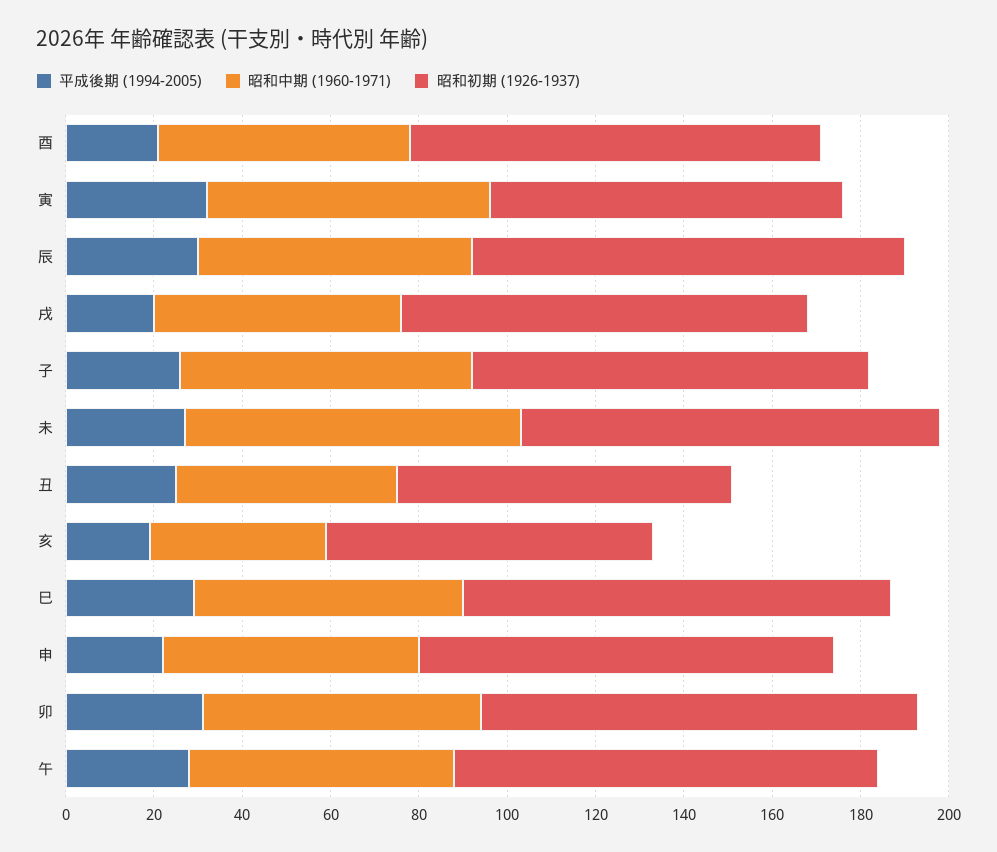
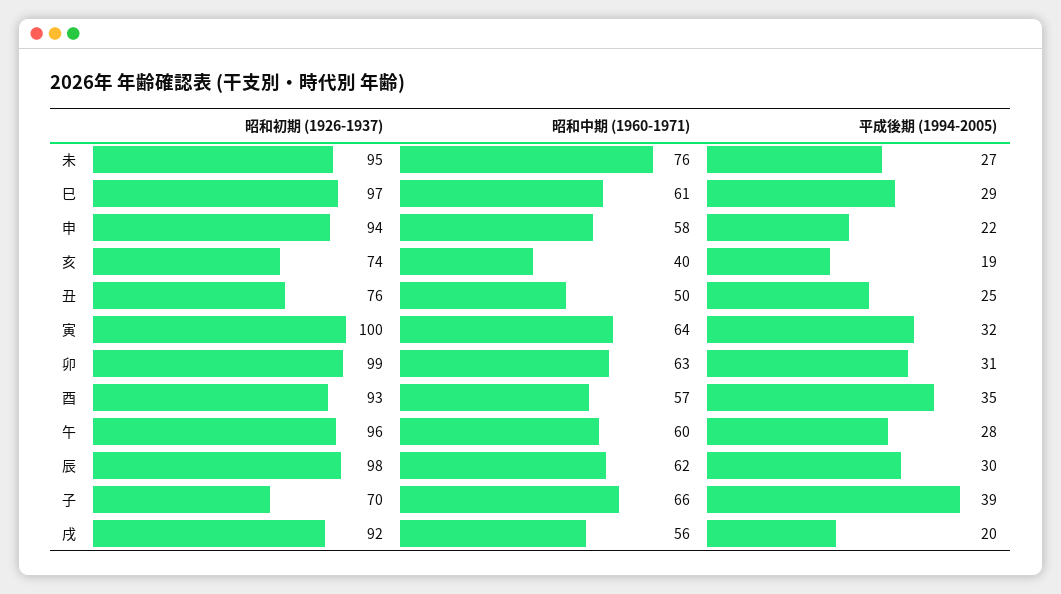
平成後期 (1994-2005), 酉: 20 -> 35
昭和初期 (1926-1937), 寅: 80 -> 100
平成後期 (1994-2005), 子: 25 -> 39
昭和初期 (1926-1937), 子: 90 -> 70

